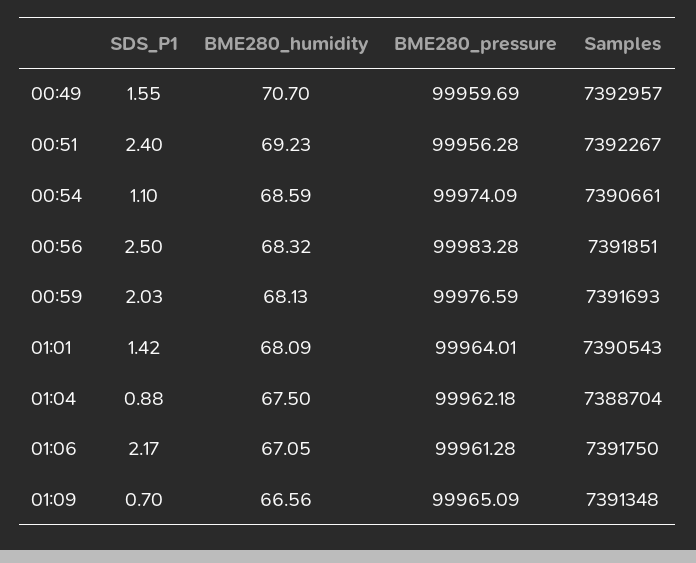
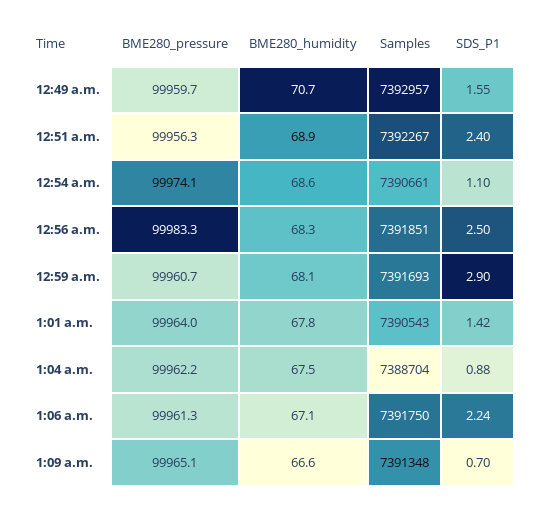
BME280_humidity, 00:51: 69.23 -> 68.9
SDS_P1, 00:59: 2.03 -> 2.9
BME280_pressure, 00:59: 99976.59 -> 99960.7
BME280_humidity, 01:01: 68.09 -> 67.8
SDS_P1, 01:06: 2.17 -> 2.24

